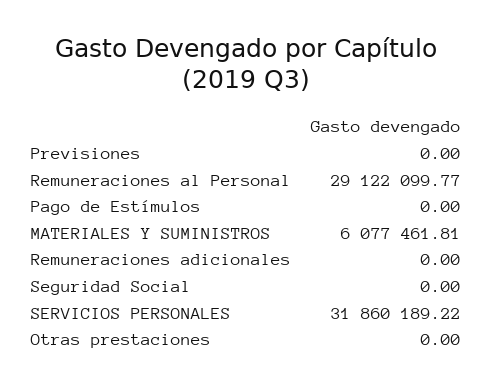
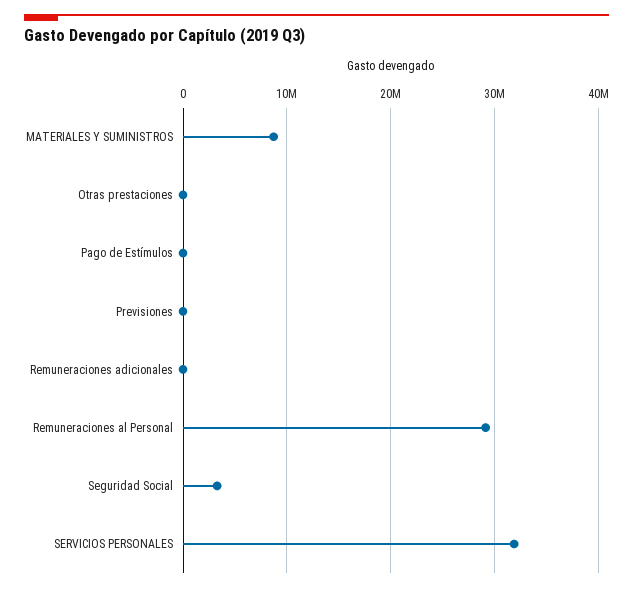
MATERIALES Y SUMINISTROS: 6077461.81 -> 9000000
Seguridad Social: 0 -> 3000000

